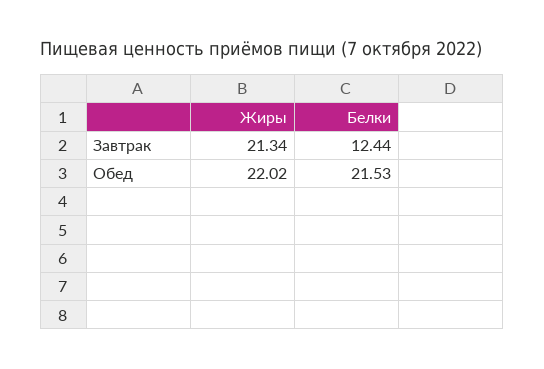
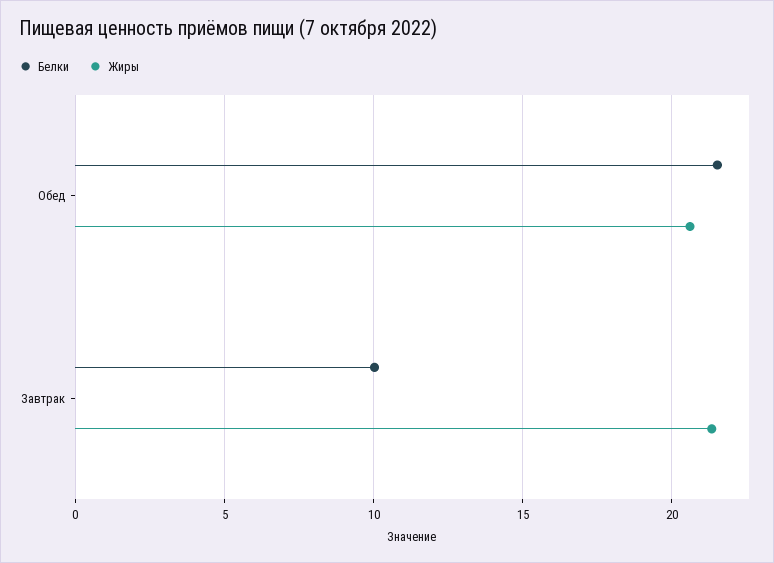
Белки, Завтрак: 12.44 -> 10
Жиры, Обед: 22.02 -> 20.5

